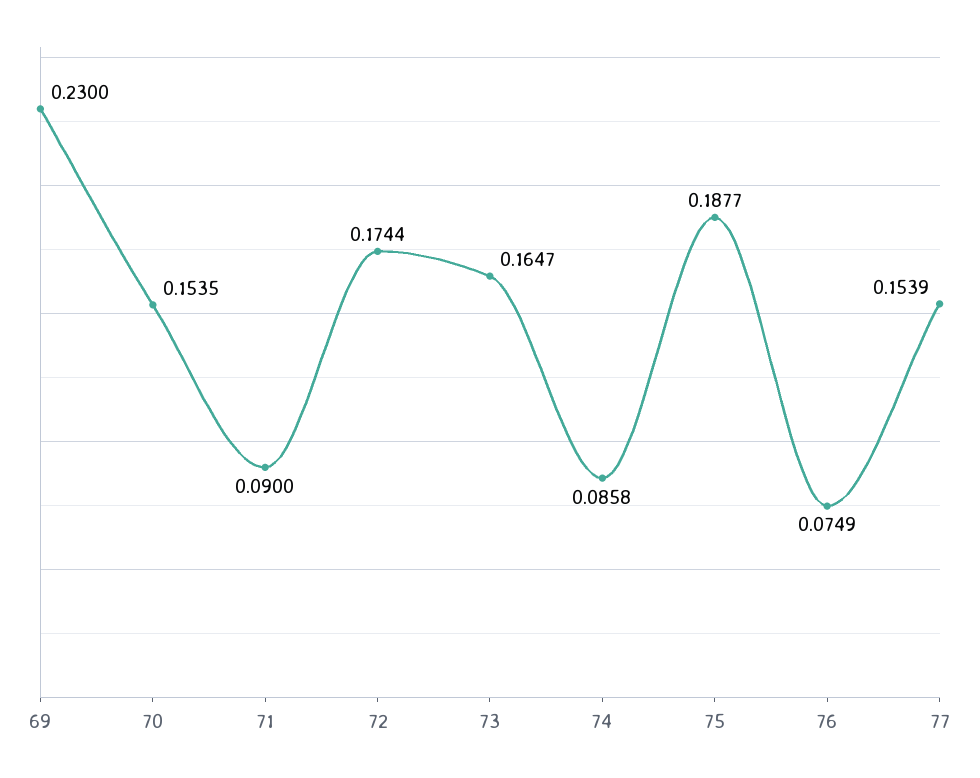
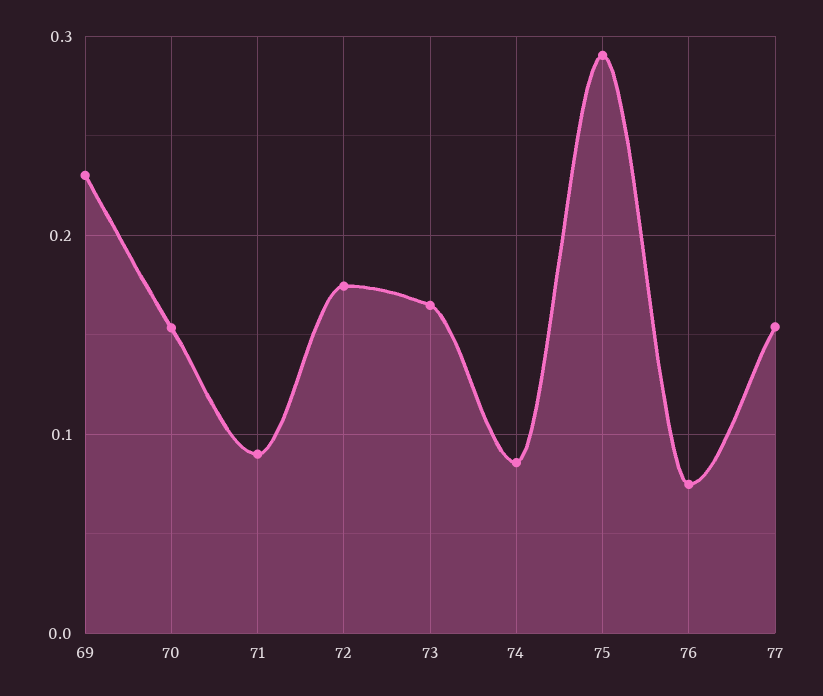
75: 0.1877 -> 0.29

